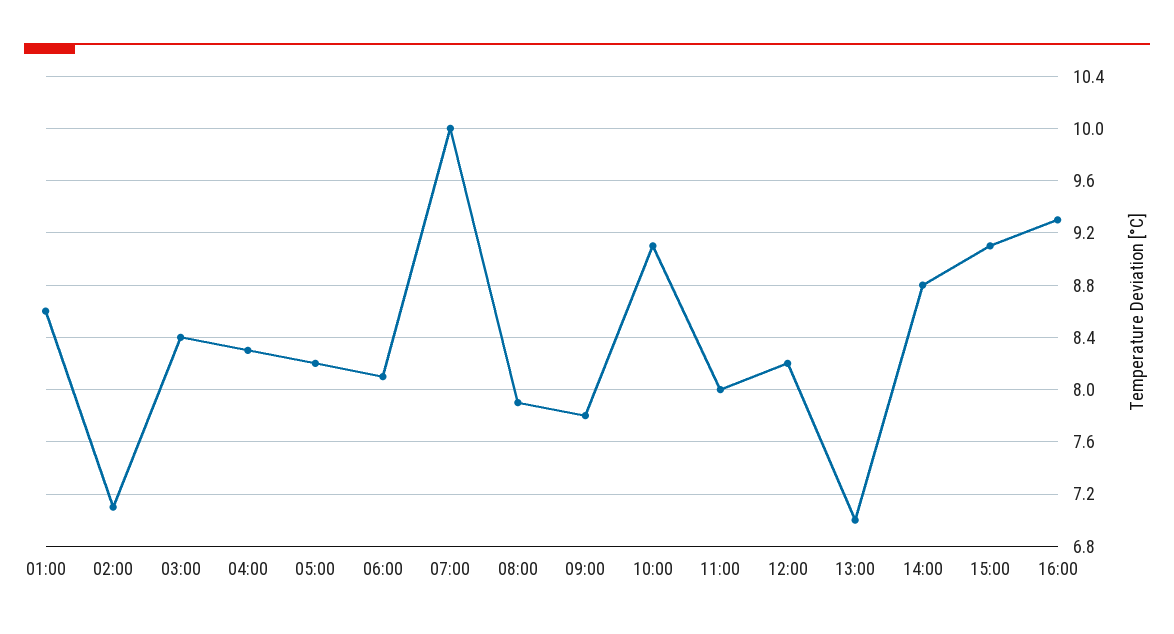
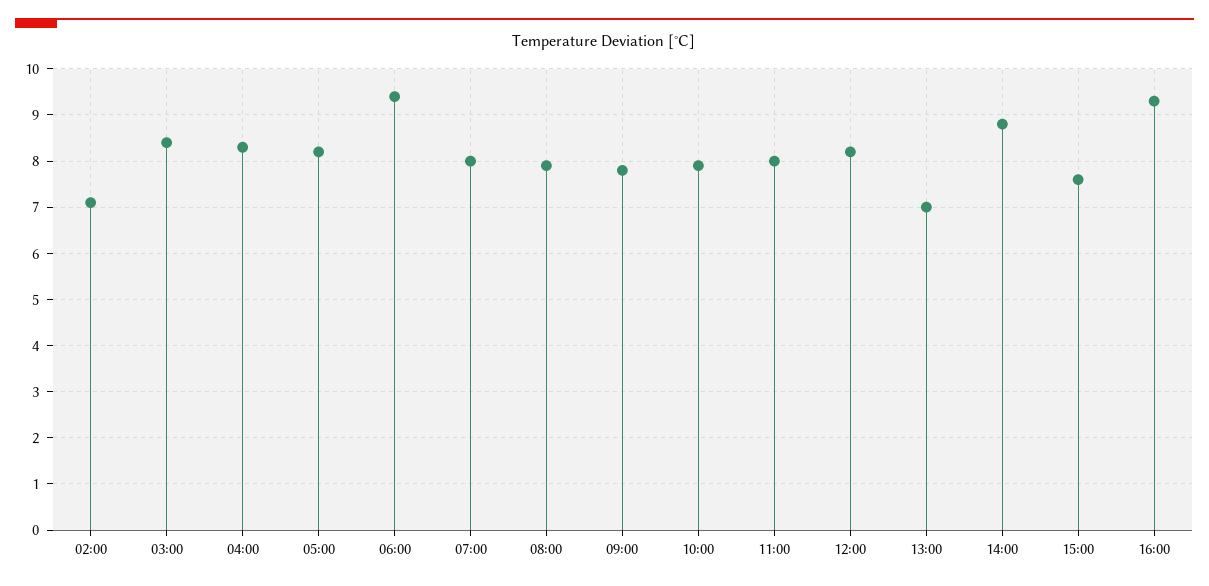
01:00: 8.6 -> none
06:00: 8.1 -> 9.5
07:00: 10 -> 8
10:00: 9.1 -> 8
15:00: 9.1 -> 7.5

